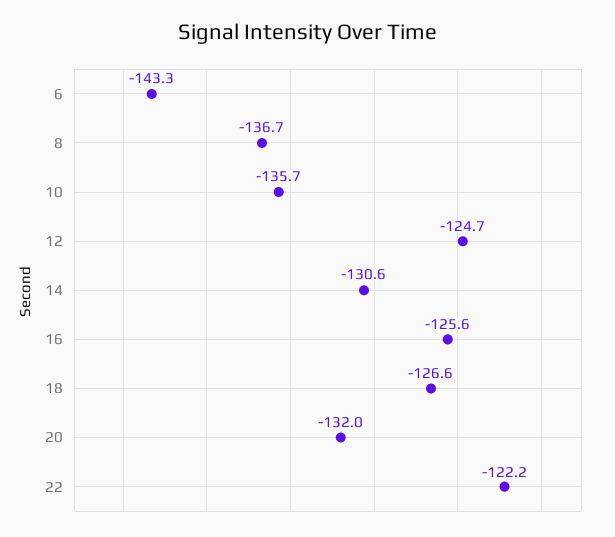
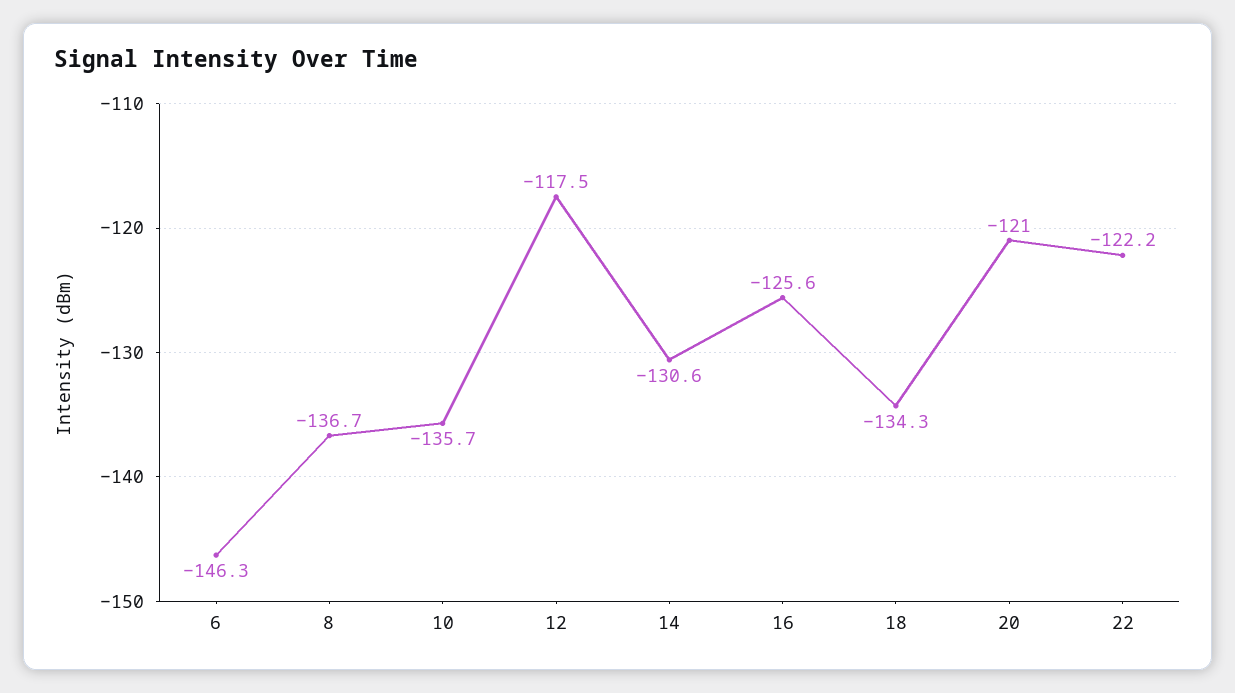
6: -143.3 -> -146.3
12: -124.7 -> -117.5
18: -126.6 -> -134.3
20: -132 -> -121

